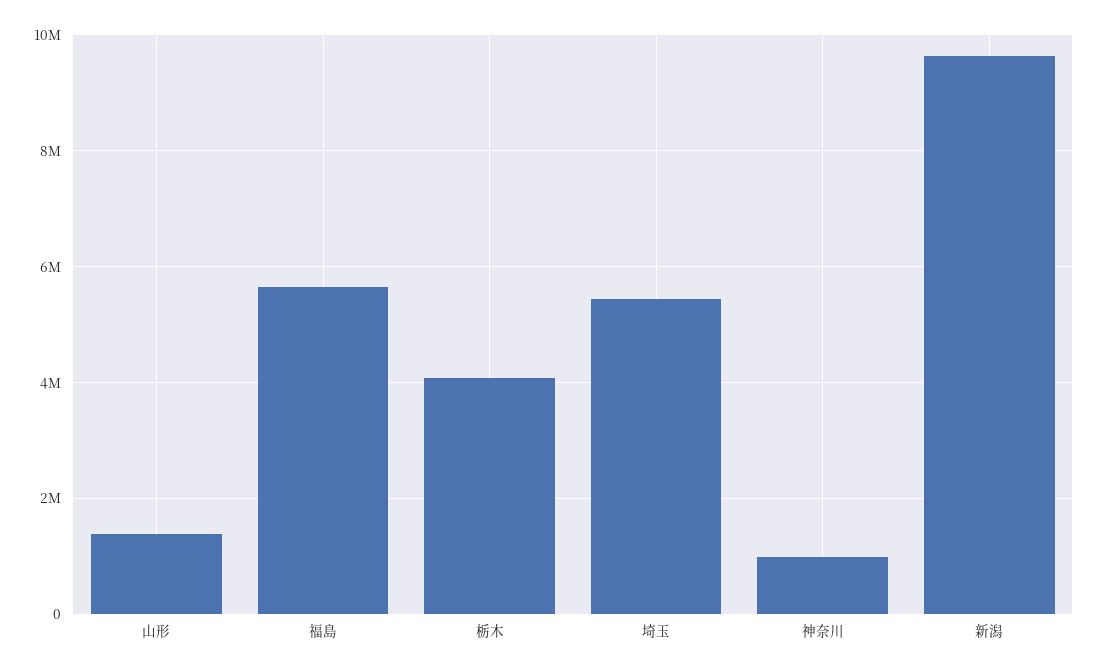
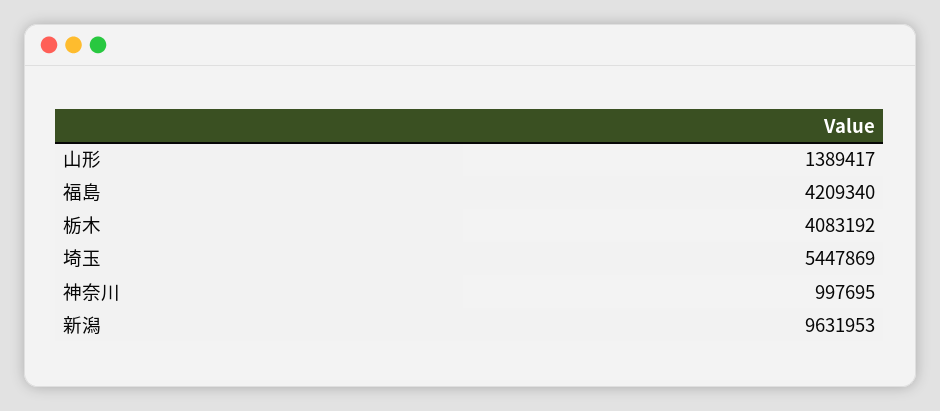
福島: 5600000 -> 4209340

